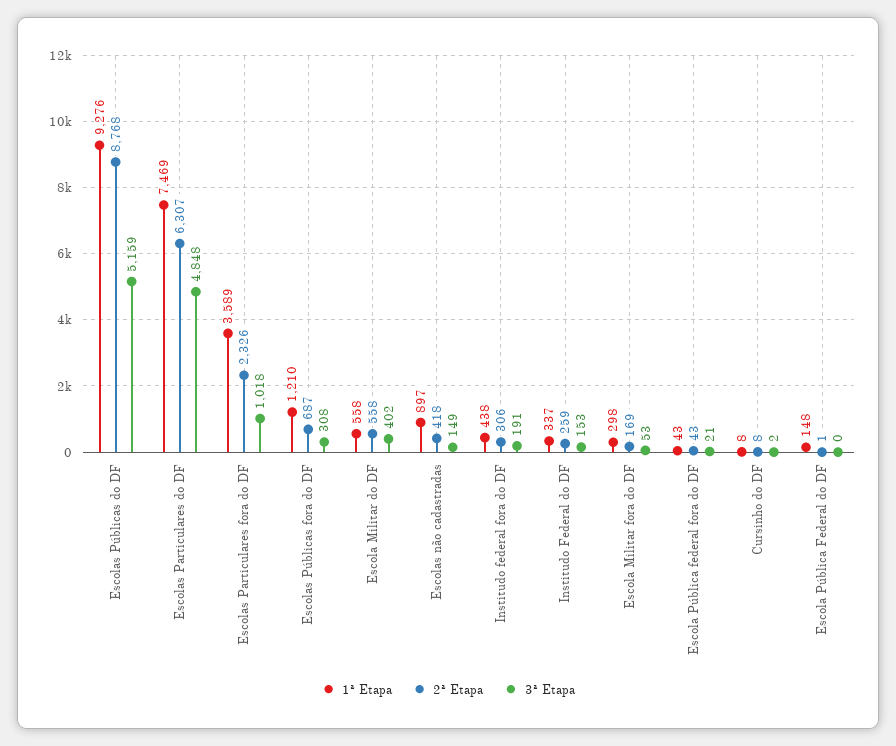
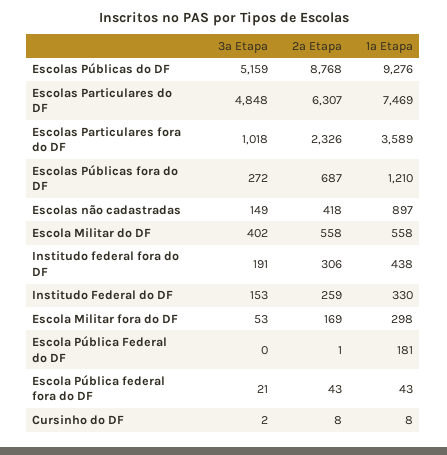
3ª Etapa, Escolas Públicas fora do DF: 308 -> 272
1ª Etapa, Institudo Federal do DF: 337 -> 330
1ª Etapa, Escola Pública Federal do DF: 148 -> 181

